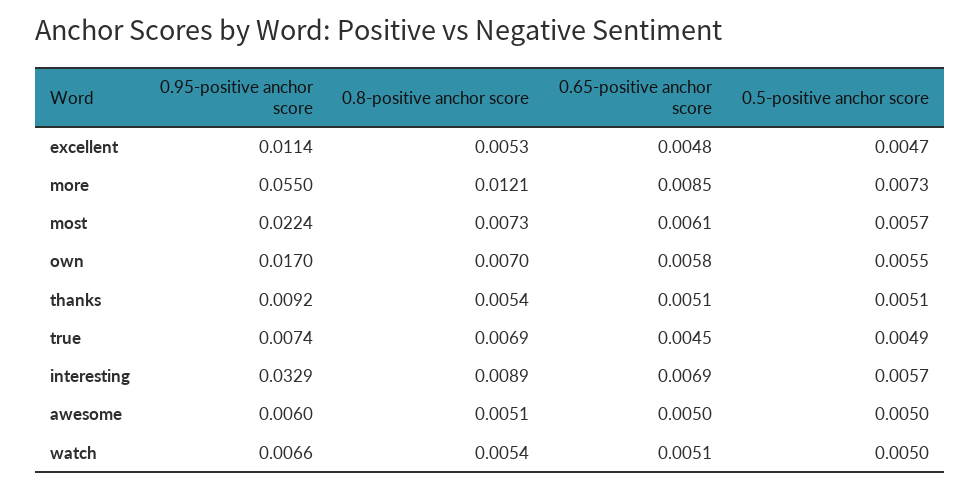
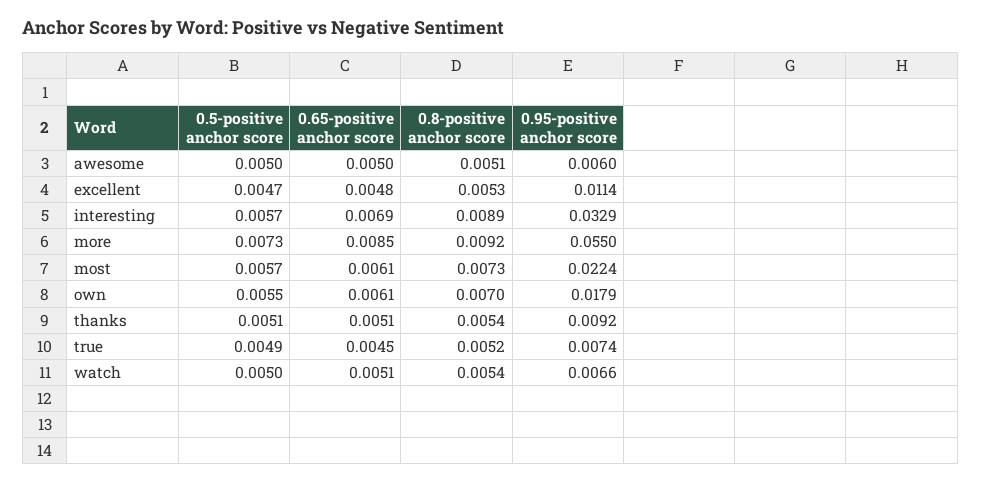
0.8-positive anchor score, more: 0.0121 -> 0.0092
0.95-positive anchor score, own: 0.017 -> 0.0179
0.65-positive anchor score, own: 0.0058 -> 0.0061
0.8-positive anchor score, true: 0.0069 -> 0.0052

